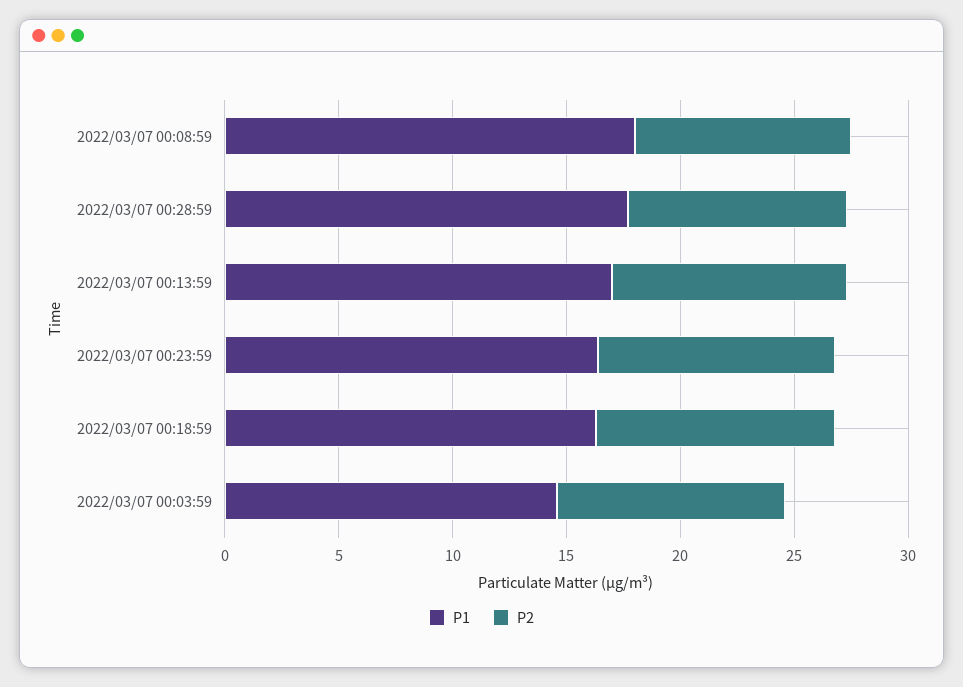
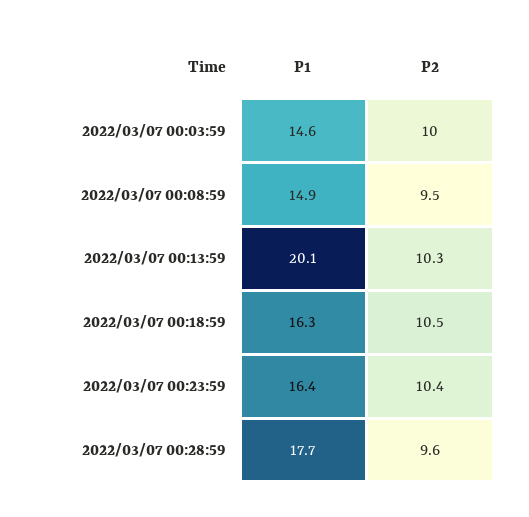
P1, 2022/03/07 00:08:59: 18 -> 14.9
P1, 2022/03/07 00:13:59: 17 -> 20.1

